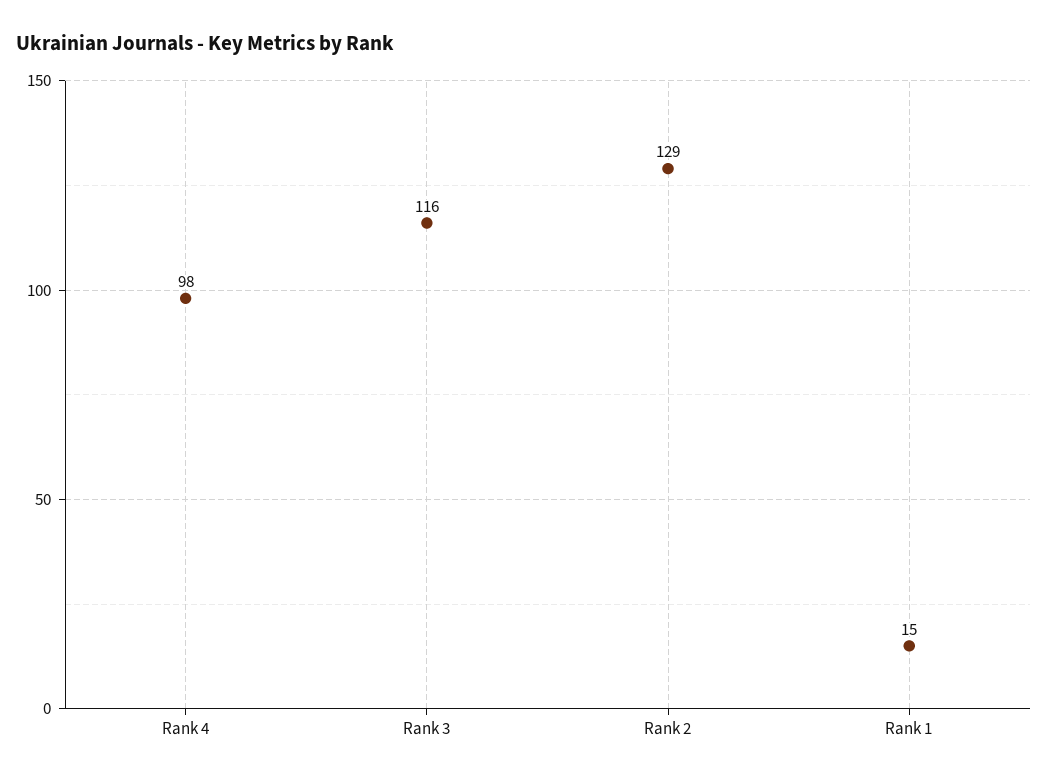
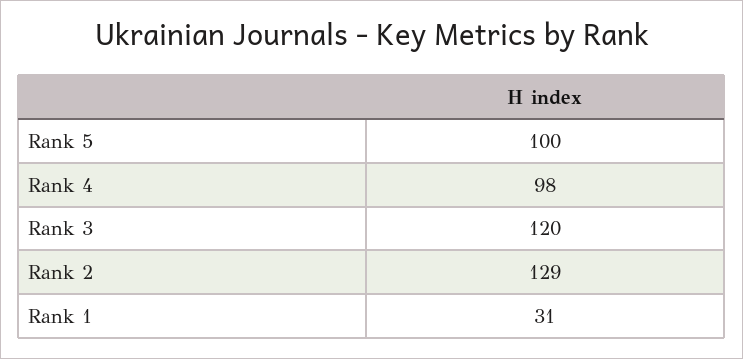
Rank 3: 116 -> 120
Rank 1: 15 -> 31
Rank 5: none -> 100

